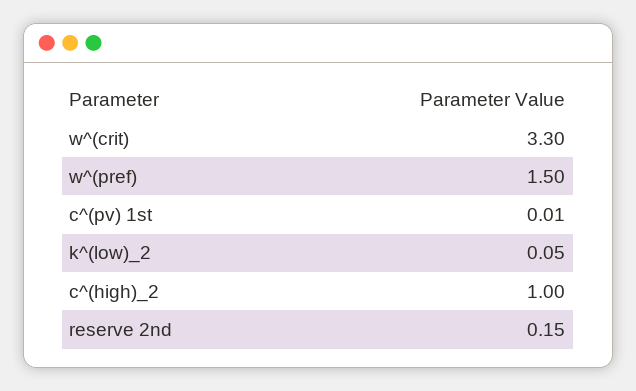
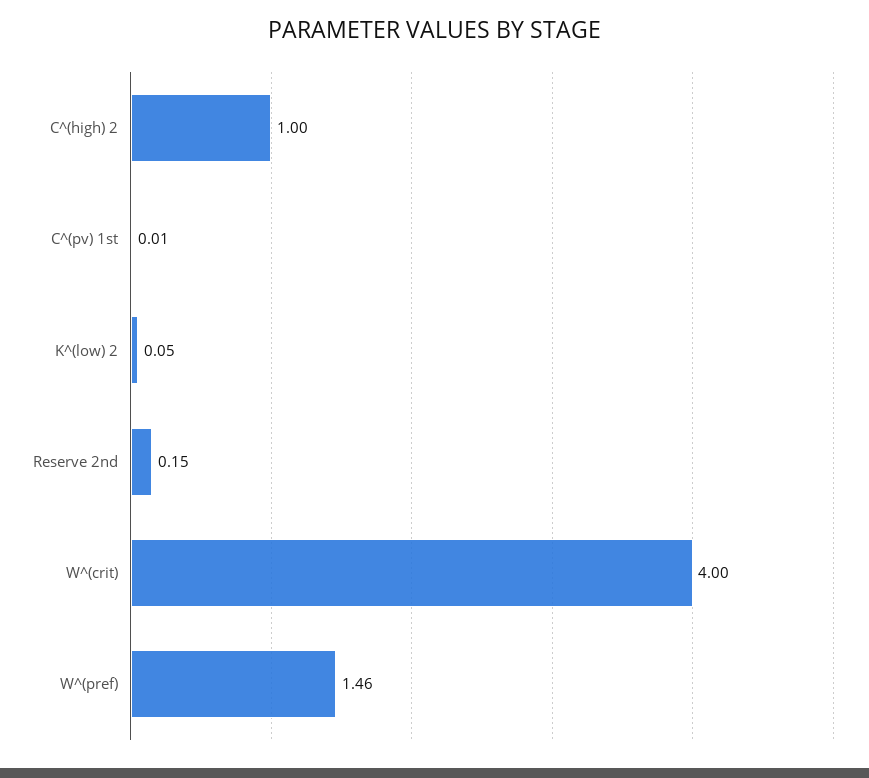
w^(crit): 3.3 -> 4
w^(pref): 1.5 -> 1.46

